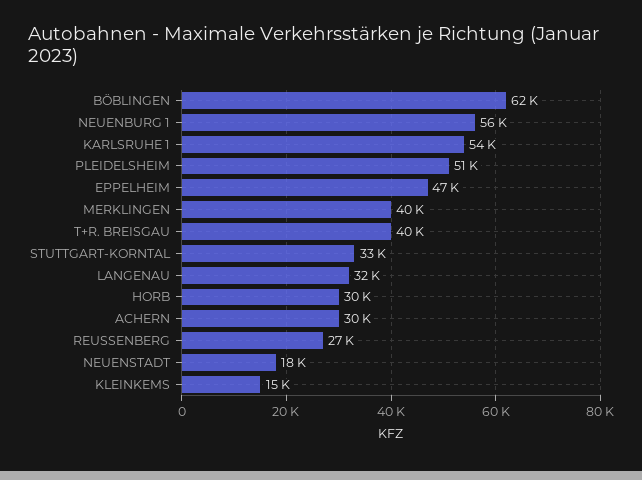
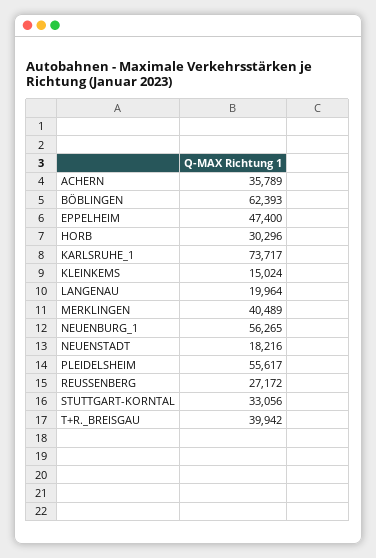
KARLSRUHE 1: 54000 -> 73717
PLEIDELSHEIM: 51000 -> 55617
LANGENAU: 32000 -> 19964
ACHERN: 30000 -> 35789

